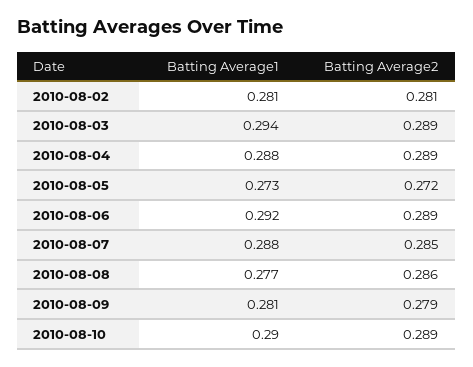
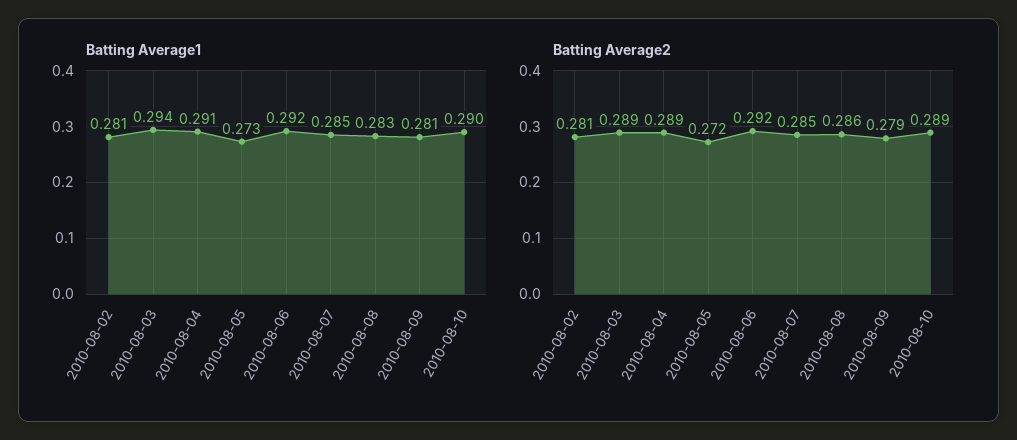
Batting Average1, 2010-08-04: 0.288 -> 0.291
Batting Average2, 2010-08-06: 0.289 -> 0.292
Batting Average1, 2010-08-07: 0.288 -> 0.285
Batting Average1, 2010-08-08: 0.277 -> 0.283

